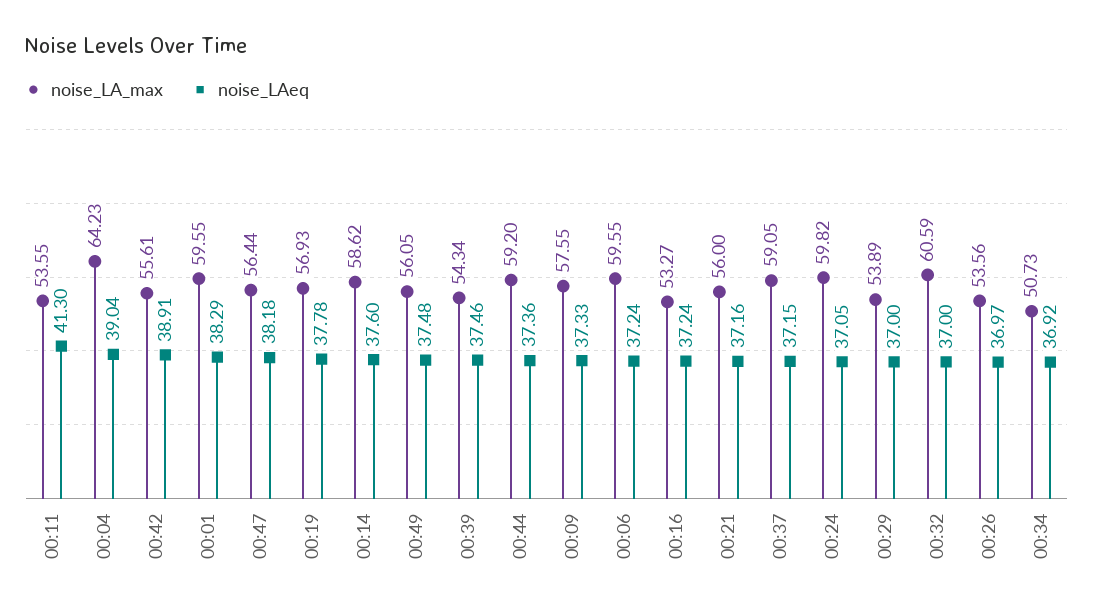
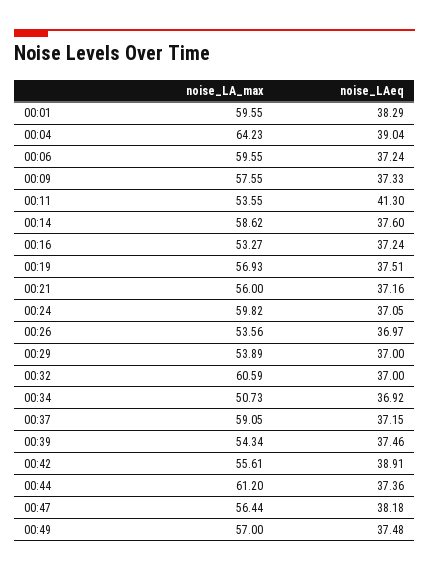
noise_LAeq, 00:19: 37.78 -> 37.51
noise_LA_max, 00:49: 56.05 -> 57
noise_LA_max, 00:44: 59.2 -> 61.2

